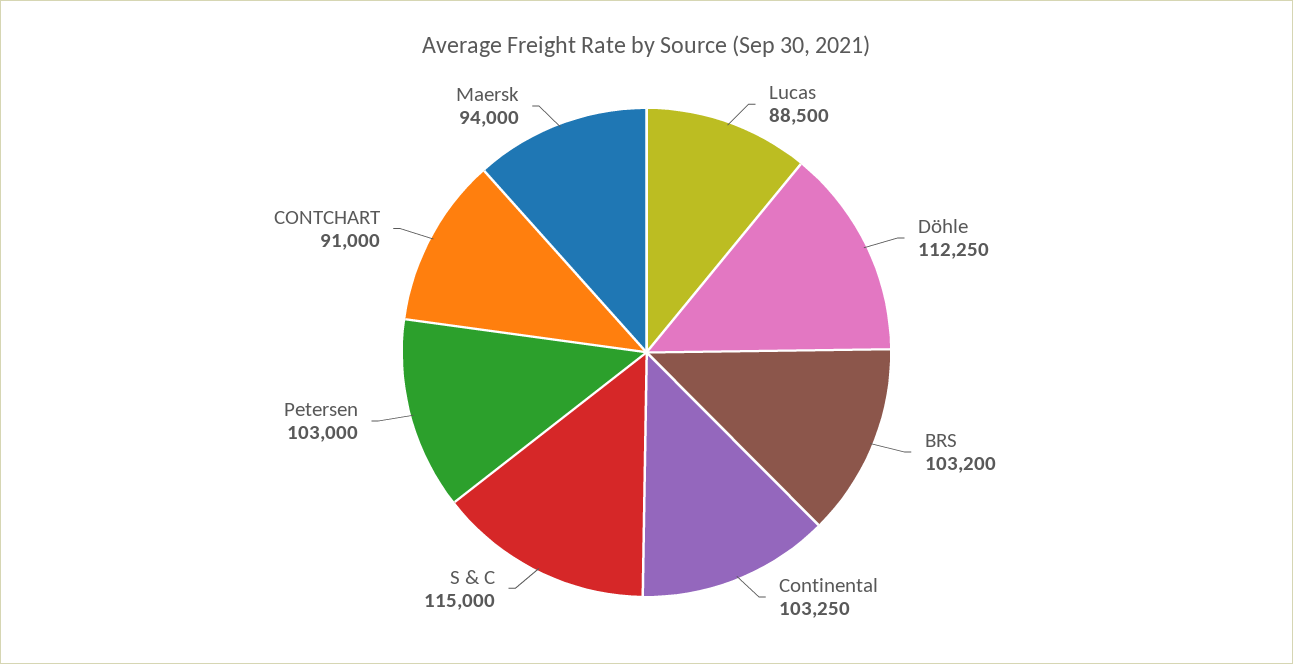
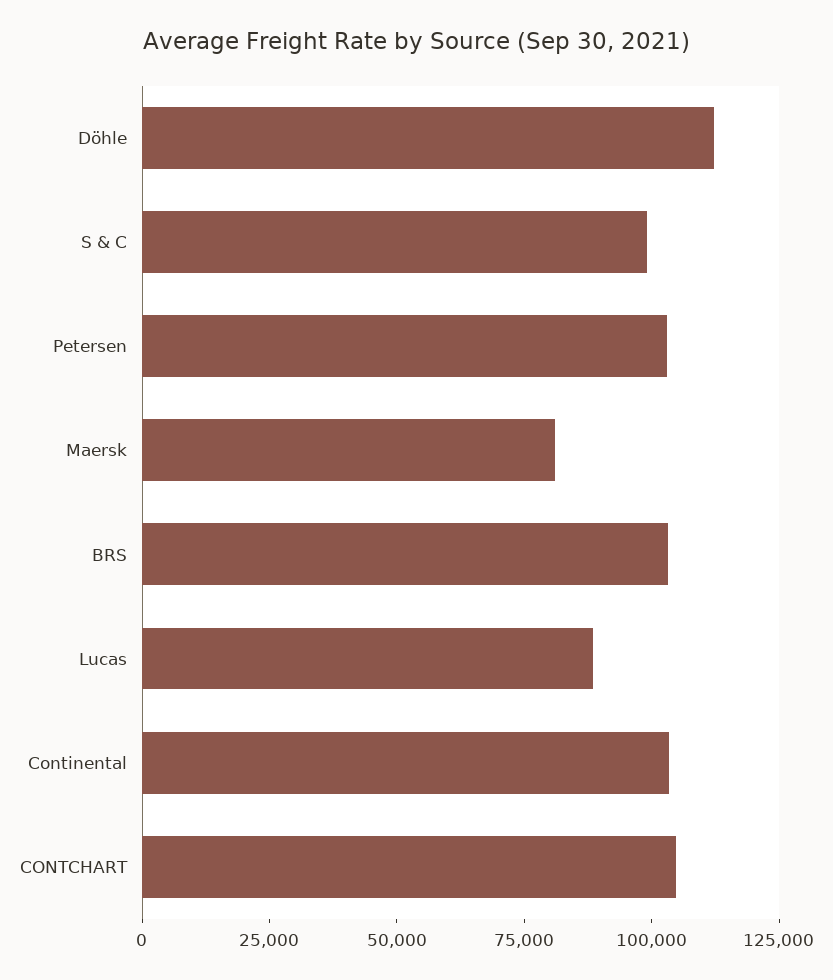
S & C: 115000 -> 100000
CONTCHART: 91000 -> 105000
Maersk: 94000 -> 80000

